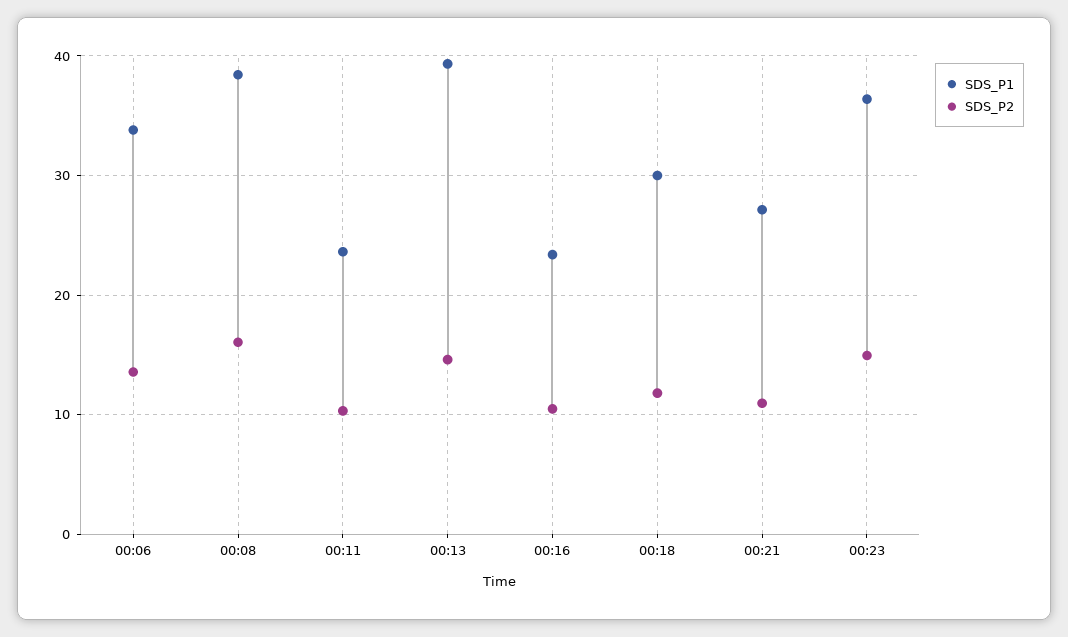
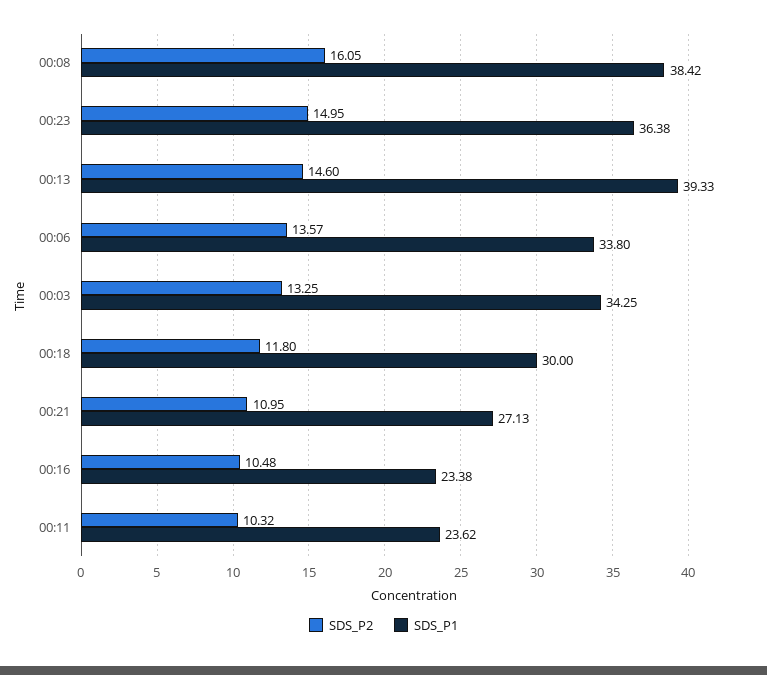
SDS_P2, 00:03: none -> 13.25
SDS_P1, 00:03: none -> 34.25

